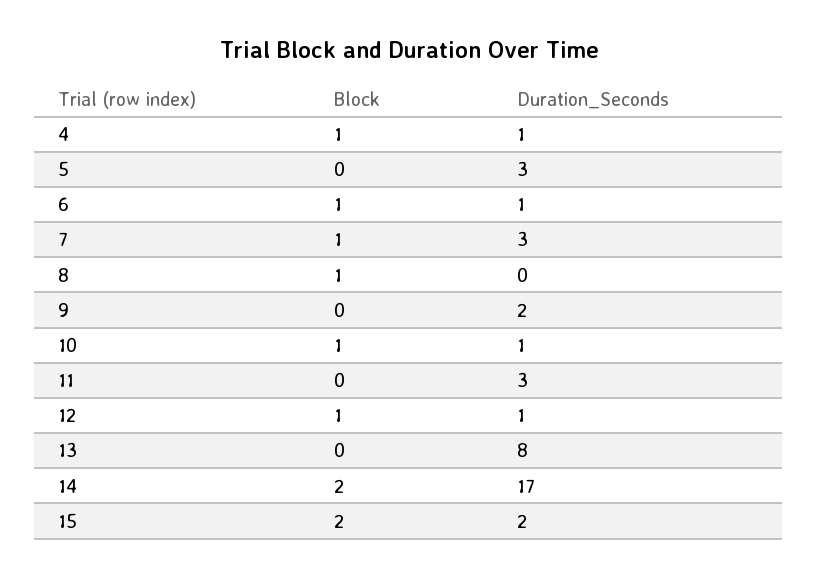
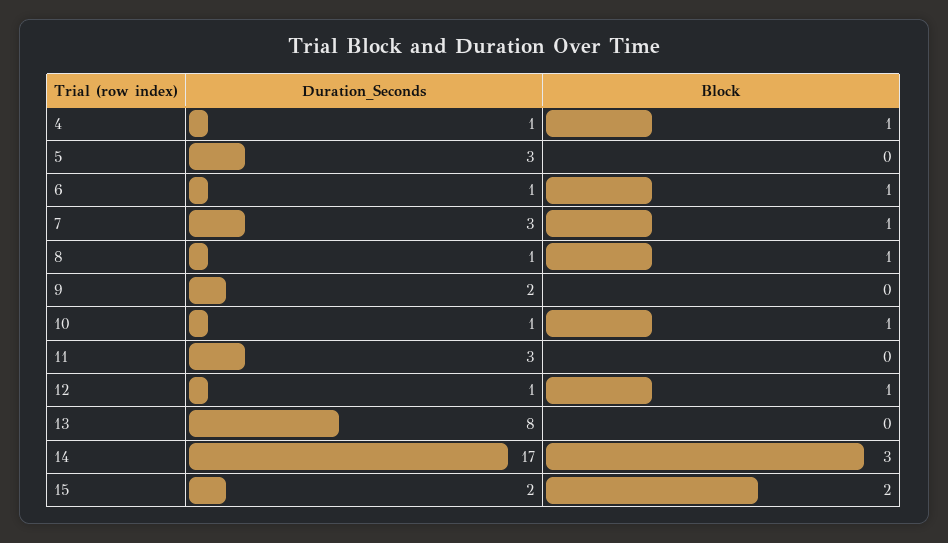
Duration_Seconds, 8: 0 -> 1
Block, 14: 2 -> 3

